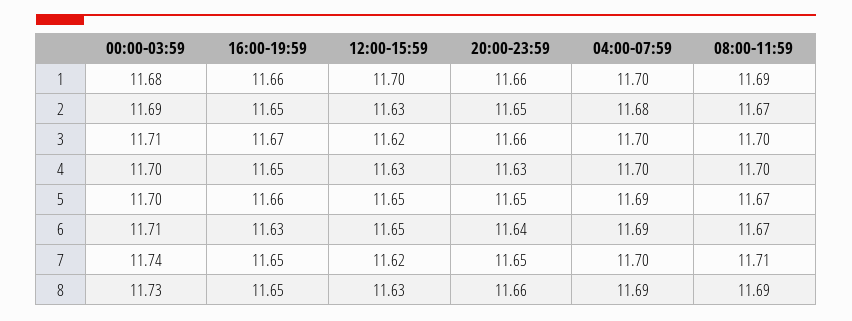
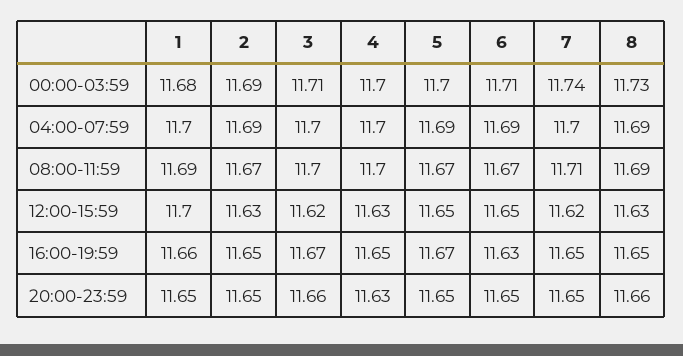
20:00-23:59, 1: 11.66 -> 11.65
04:00-07:59, 2: 11.68 -> 11.69
16:00-19:59, 5: 11.66 -> 11.67
20:00-23:59, 6: 11.64 -> 11.65

